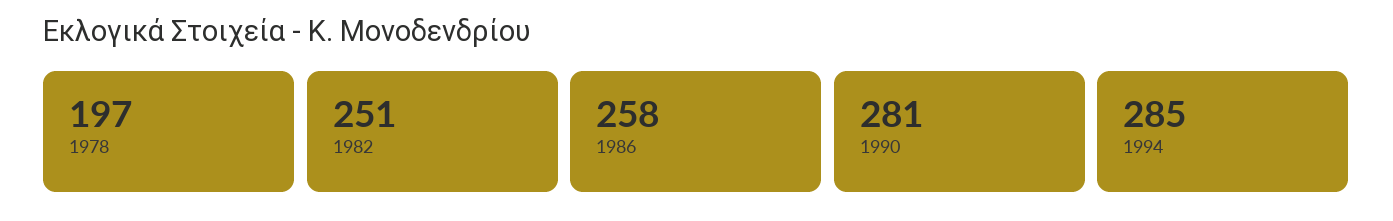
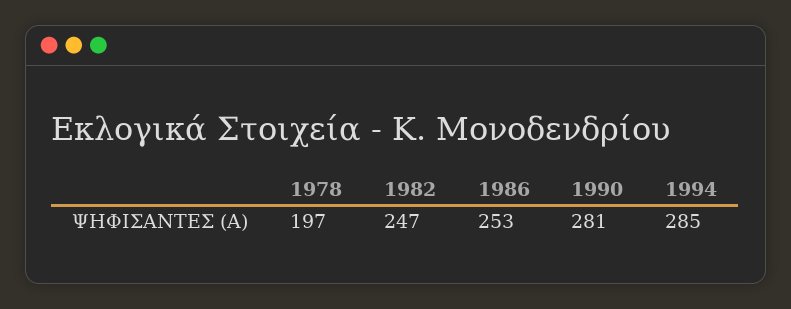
1982: 251 -> 247
1986: 258 -> 253

